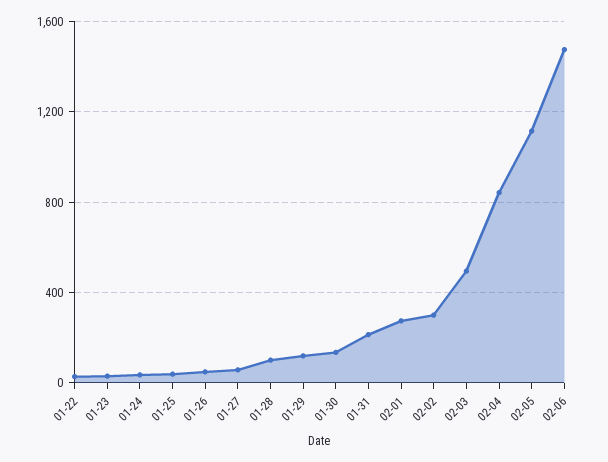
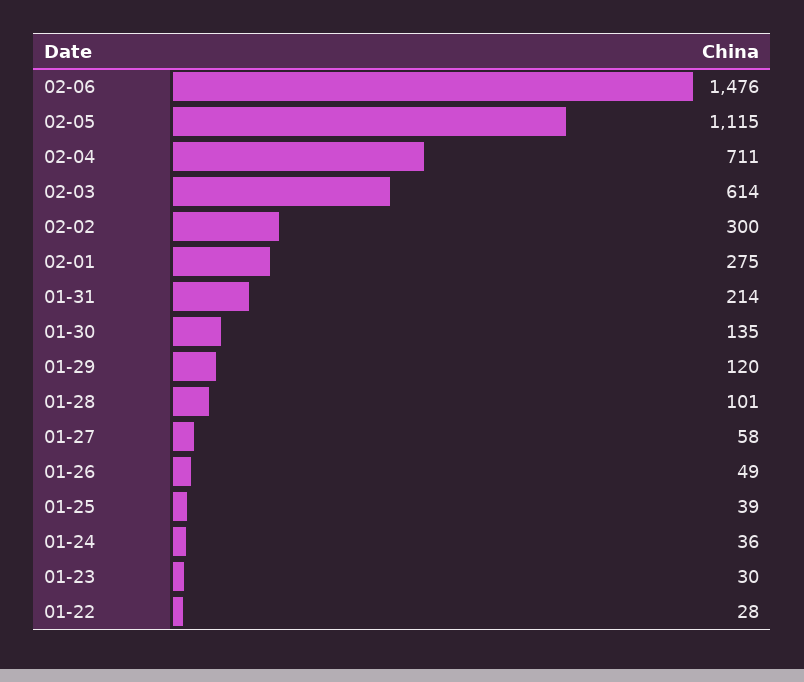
02-03: 500 -> 614
02-04: 850 -> 711

